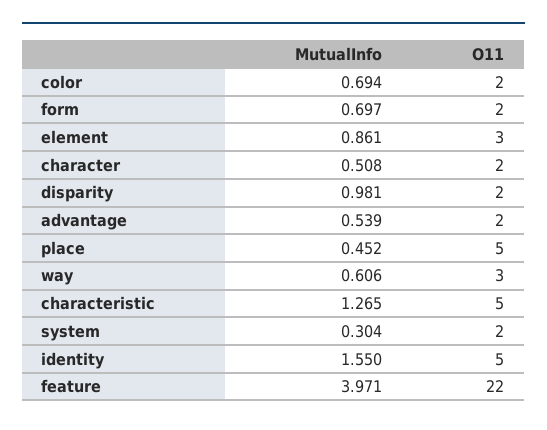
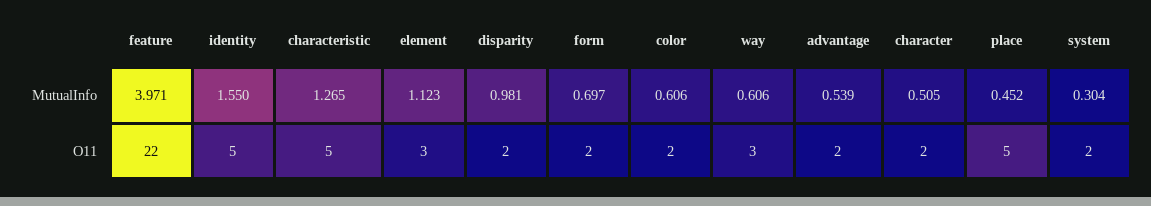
MutualInfo, color: 0.694 -> 0.606
MutualInfo, element: 0.861 -> 1.123
MutualInfo, character: 0.508 -> 0.505

